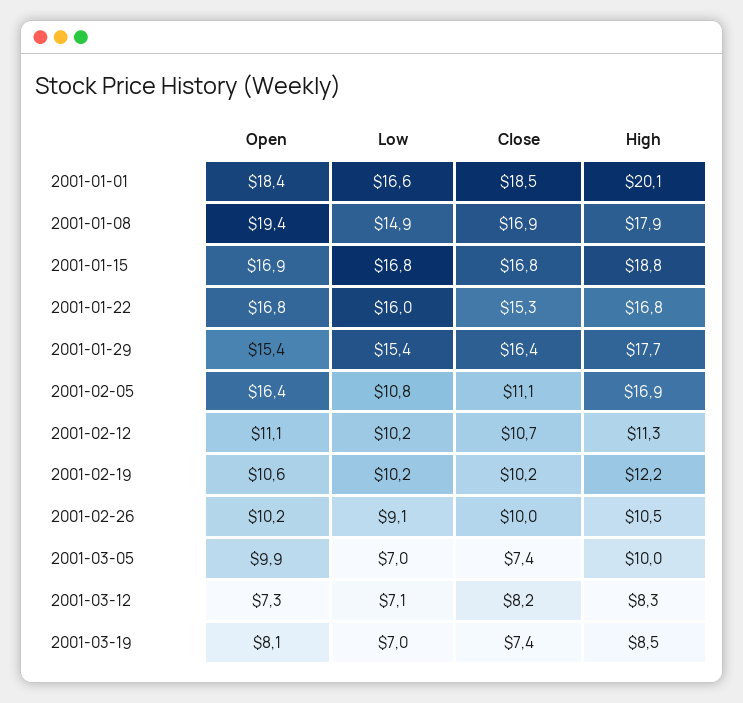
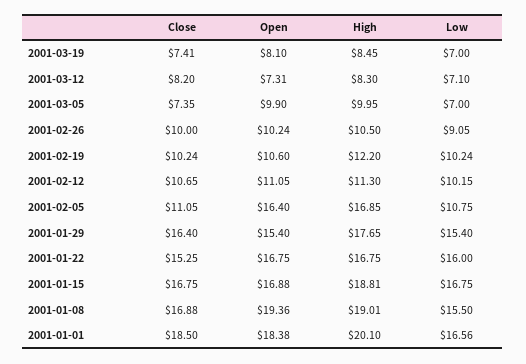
Low, 2001-01-08: 14.9 -> 15.5
High, 2001-01-08: 17.9 -> 19.01

